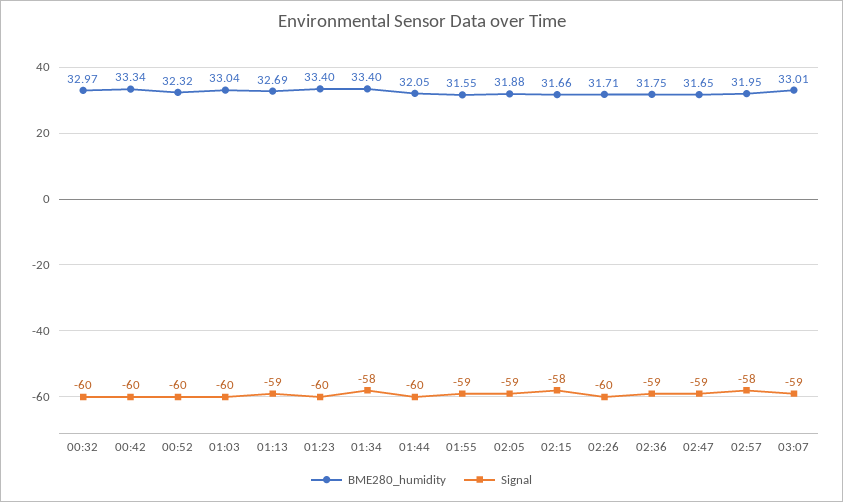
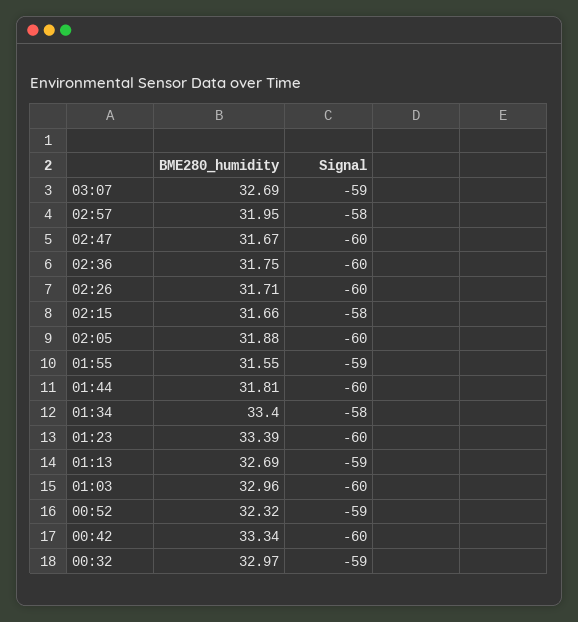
Signal, 00:32: -60 -> -59
Signal, 00:52: -60 -> -59
BME280_humidity, 01:03: 33.04 -> 32.96
BME280_humidity, 01:23: 33.4 -> 33.39
BME280_humidity, 01:44: 32.05 -> 31.81
Signal, 02:05: -59 -> -60
Signal, 02:36: -59 -> -60
BME280_humidity, 02:47: 31.65 -> 31.67
Signal, 02:47: -59 -> -60
BME280_humidity, 03:07: 33.01 -> 32.69

